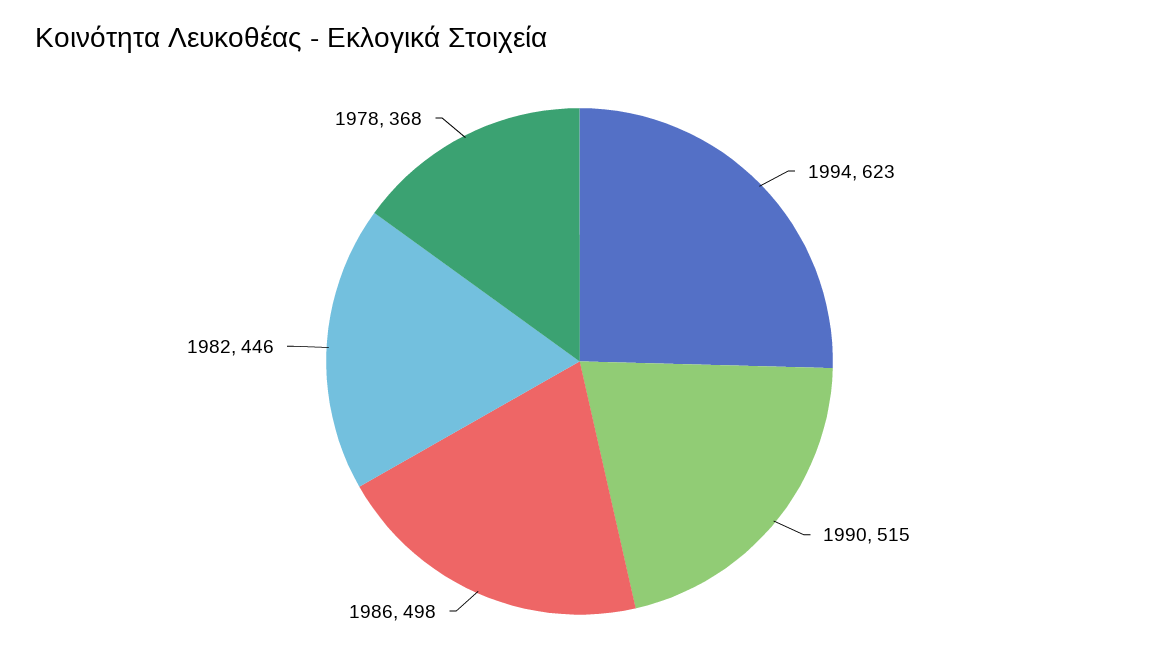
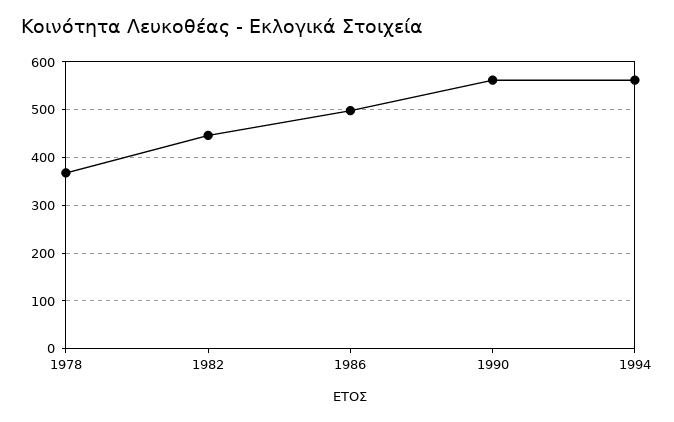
1994: 623 -> 560
1990: 515 -> 560

